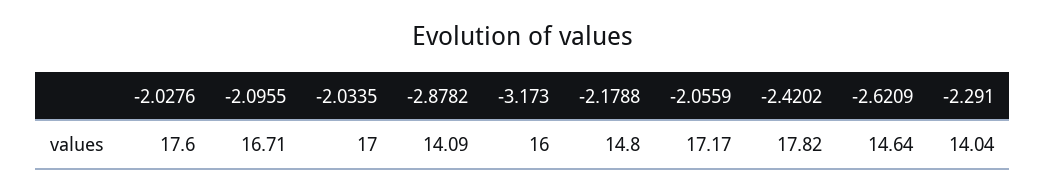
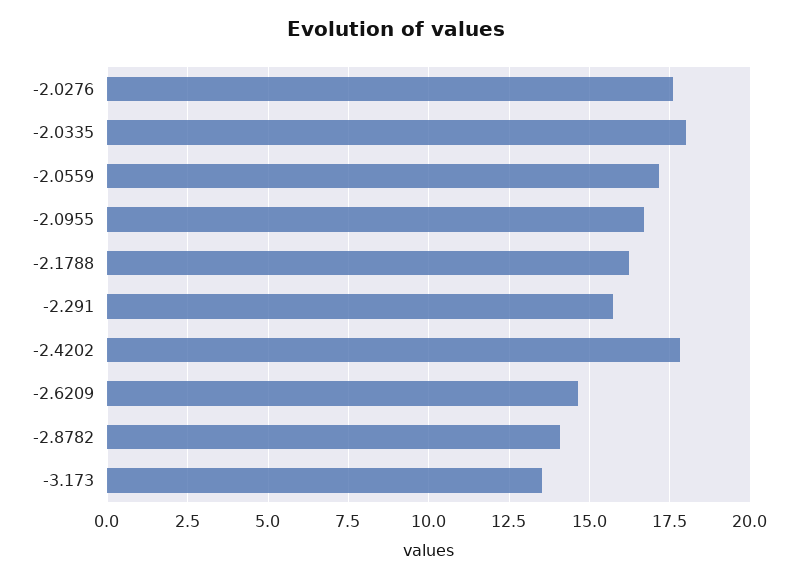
-2.0335: 17 -> 18
-3.173: 16 -> 13.5
-2.1788: 14.8 -> 16.25
-2.291: 14.04 -> 15.75

